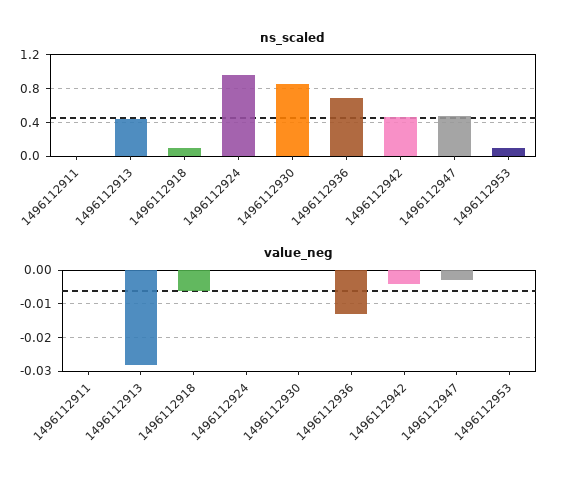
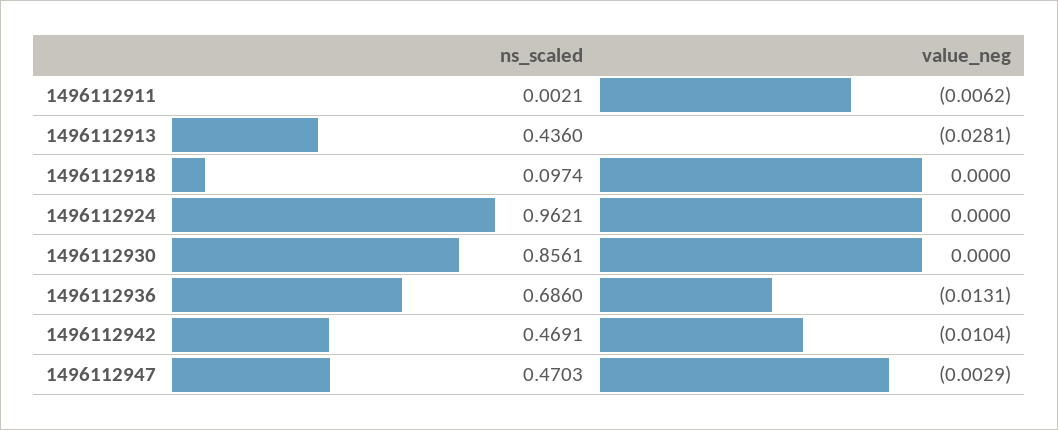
ns_scaled, 1496112953: 0.1 -> none
value_neg, 1496112911: 0 -> -0.0062
value_neg, 1496112918: -0.006 -> 0
value_neg, 1496112942: -0.004 -> -0.0104
value_neg, 1496112953: 0 -> none

